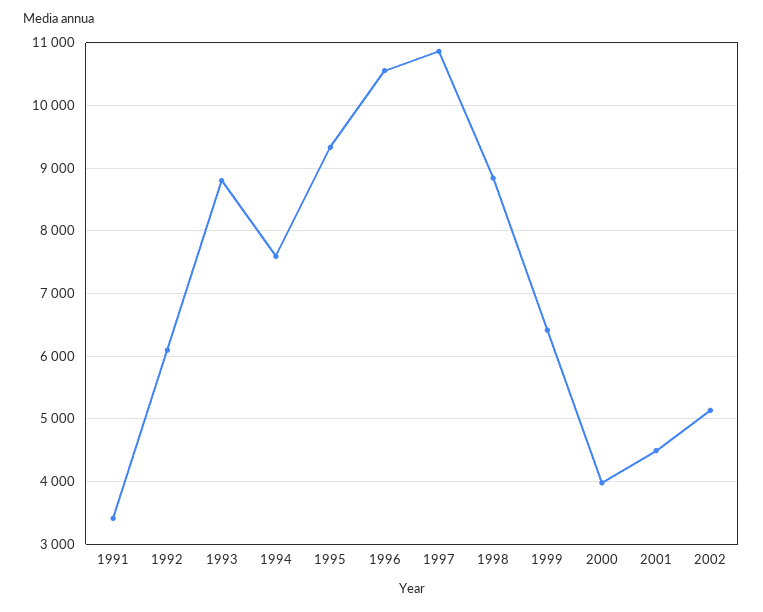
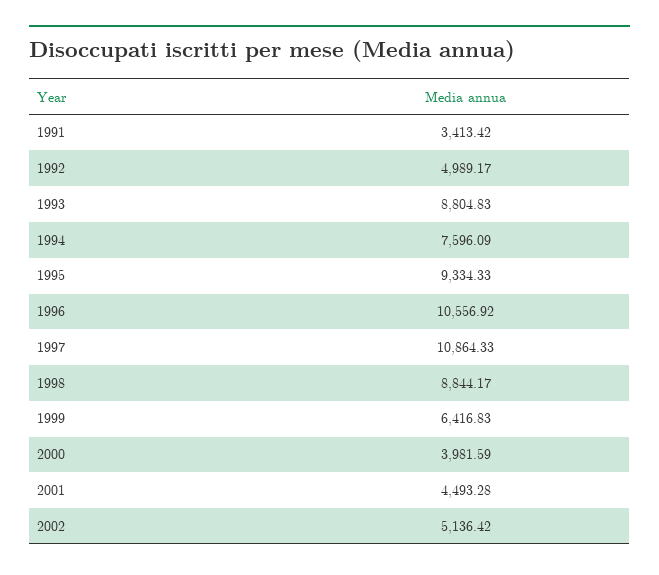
1992: 6100 -> 4989.17

